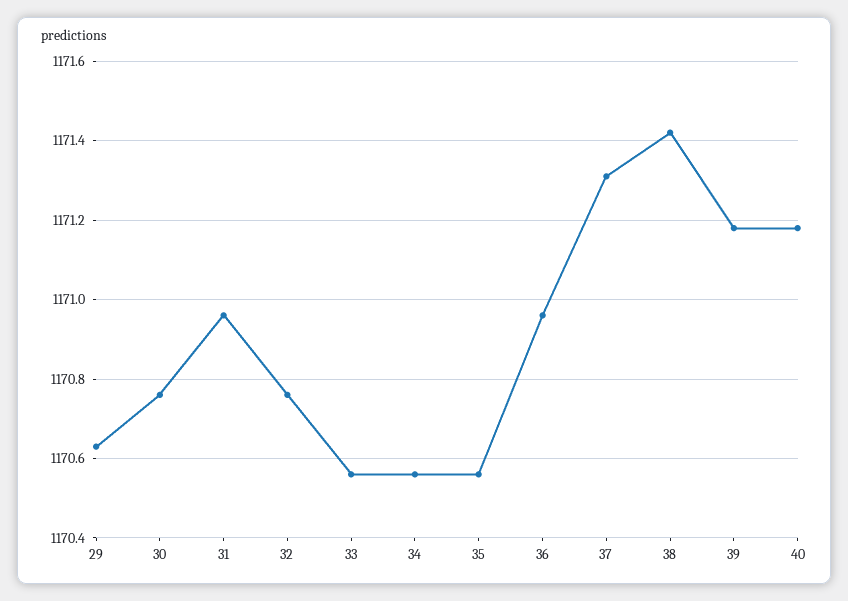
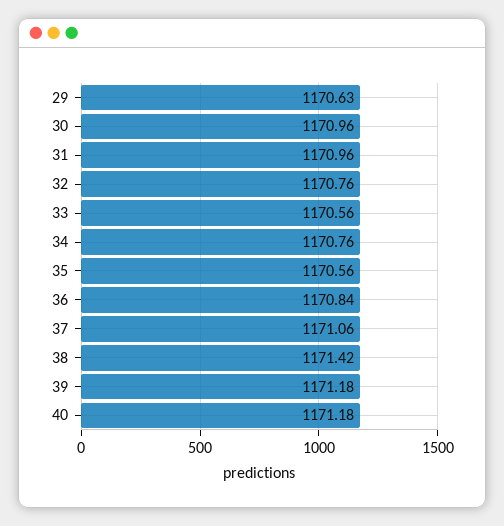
30: 1170.75 -> 1170.96
34: 1170.55 -> 1170.76
36: 1170.95 -> 1170.84
37: 1171.3 -> 1171.06

